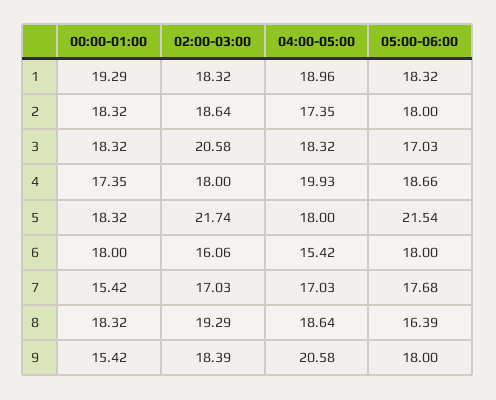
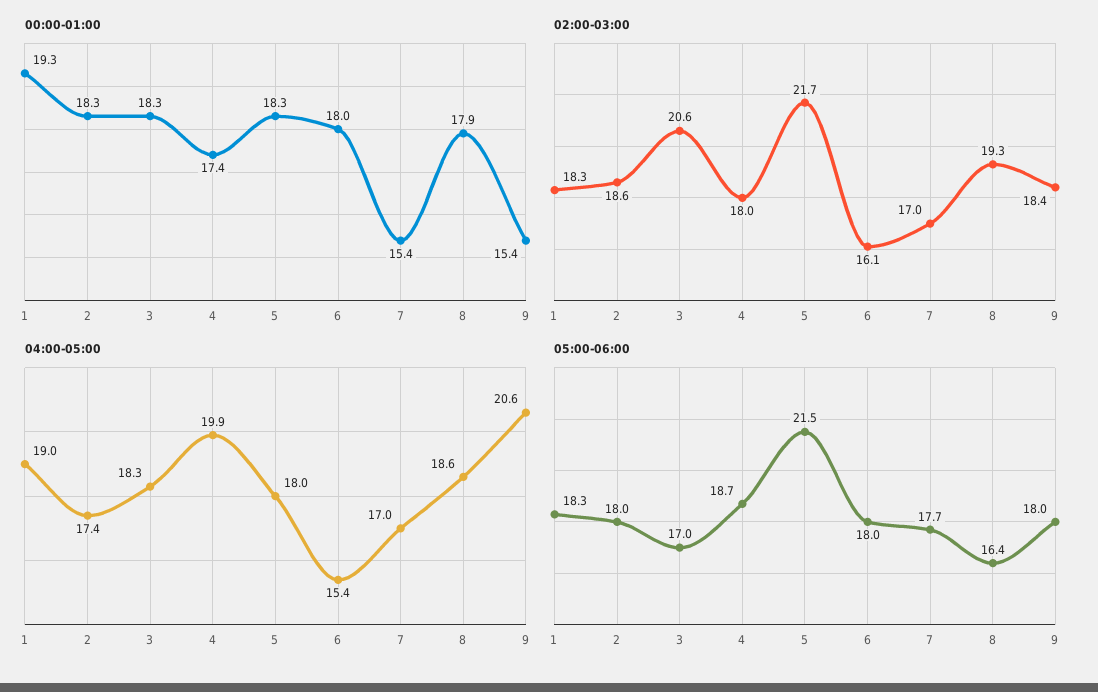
00:00-01:00, 8: 18.32 -> 17.9

